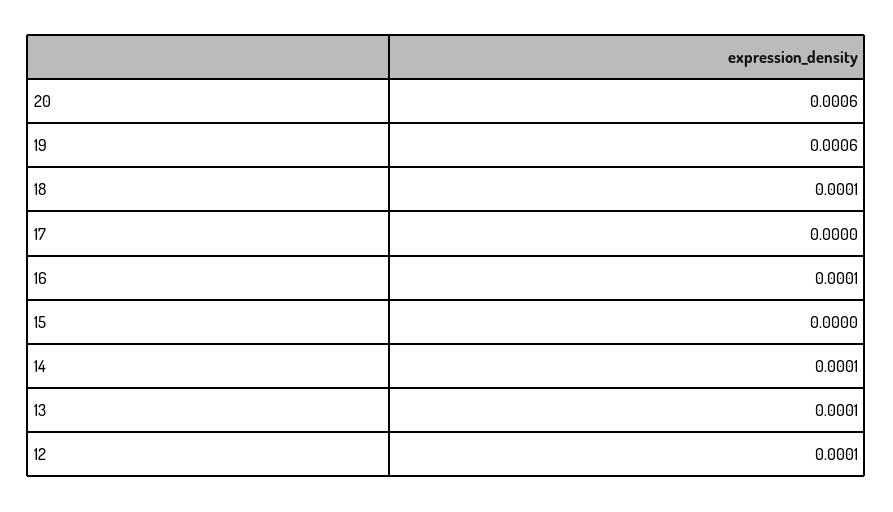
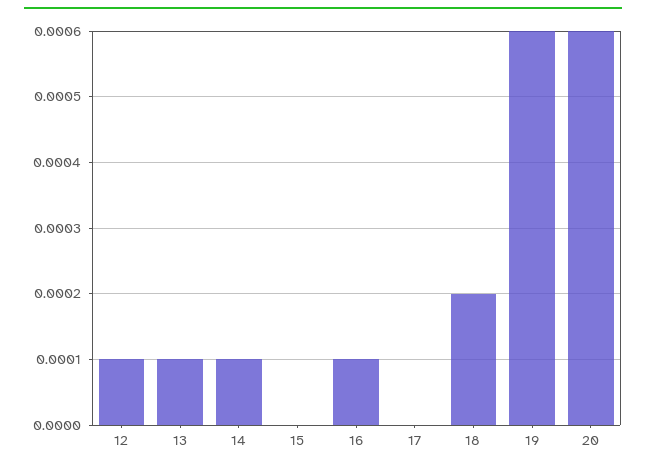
18: 0.0001 -> 0.0002

